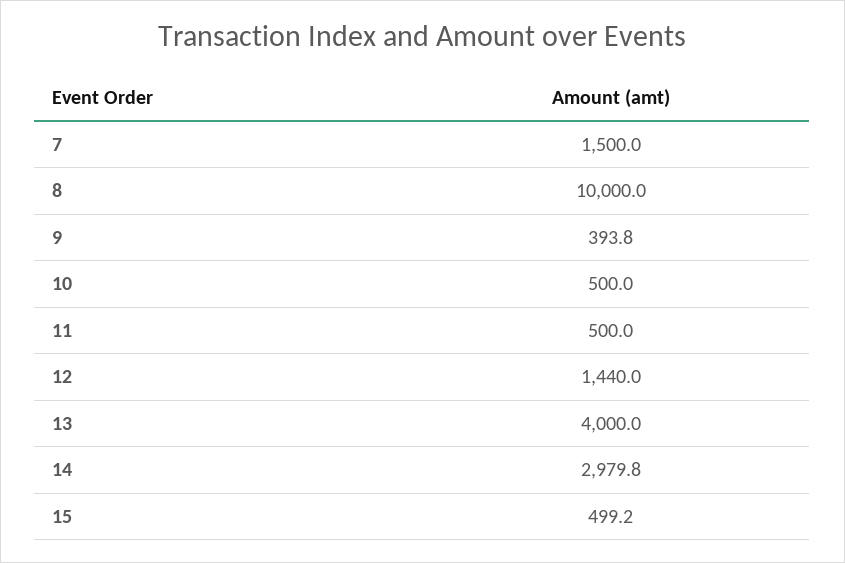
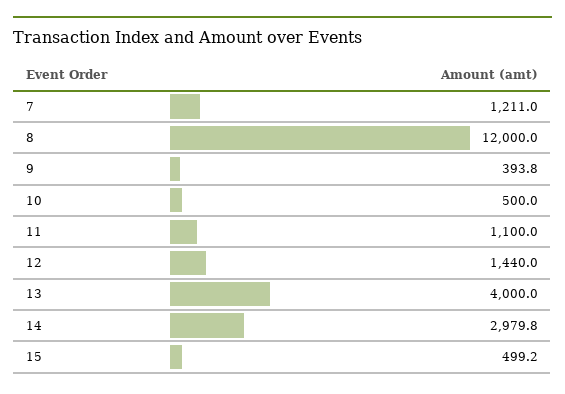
7: 1500 -> 1211
8: 10000 -> 12000
11: 500 -> 1100

